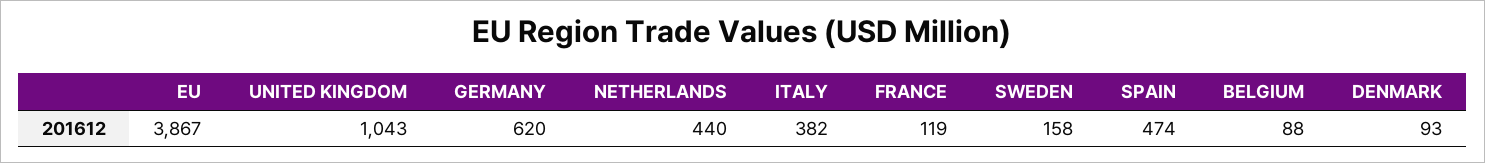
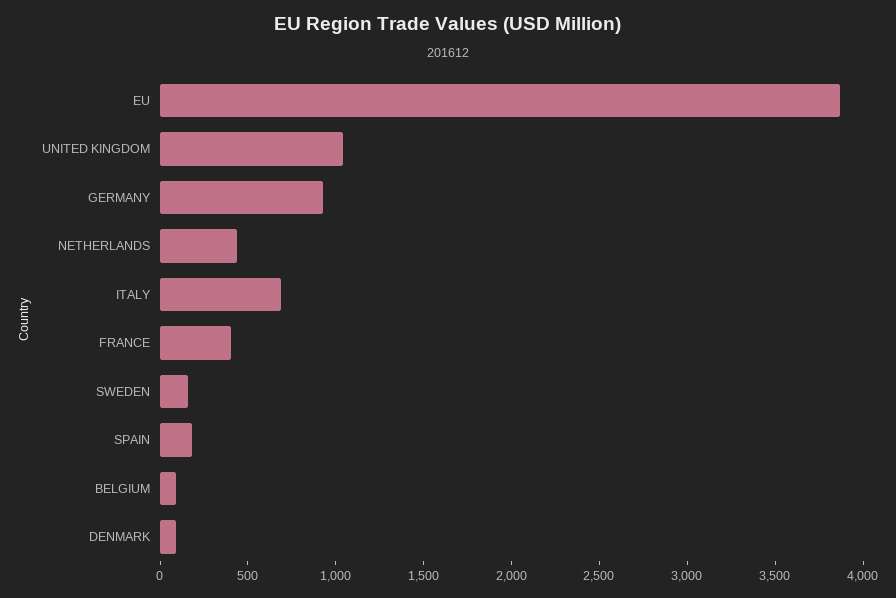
GERMANY: 620 -> 900
ITALY: 382 -> 700
FRANCE: 119 -> 400
SPAIN: 474 -> 200

